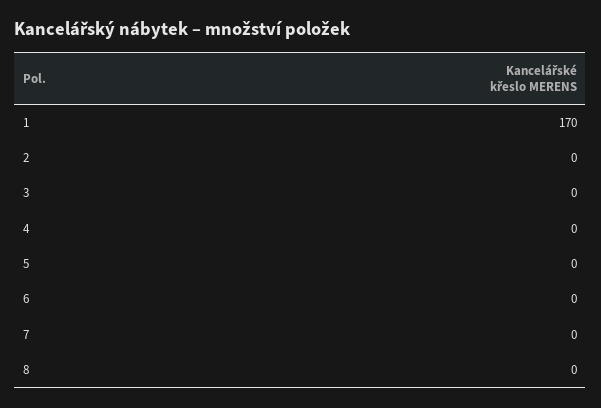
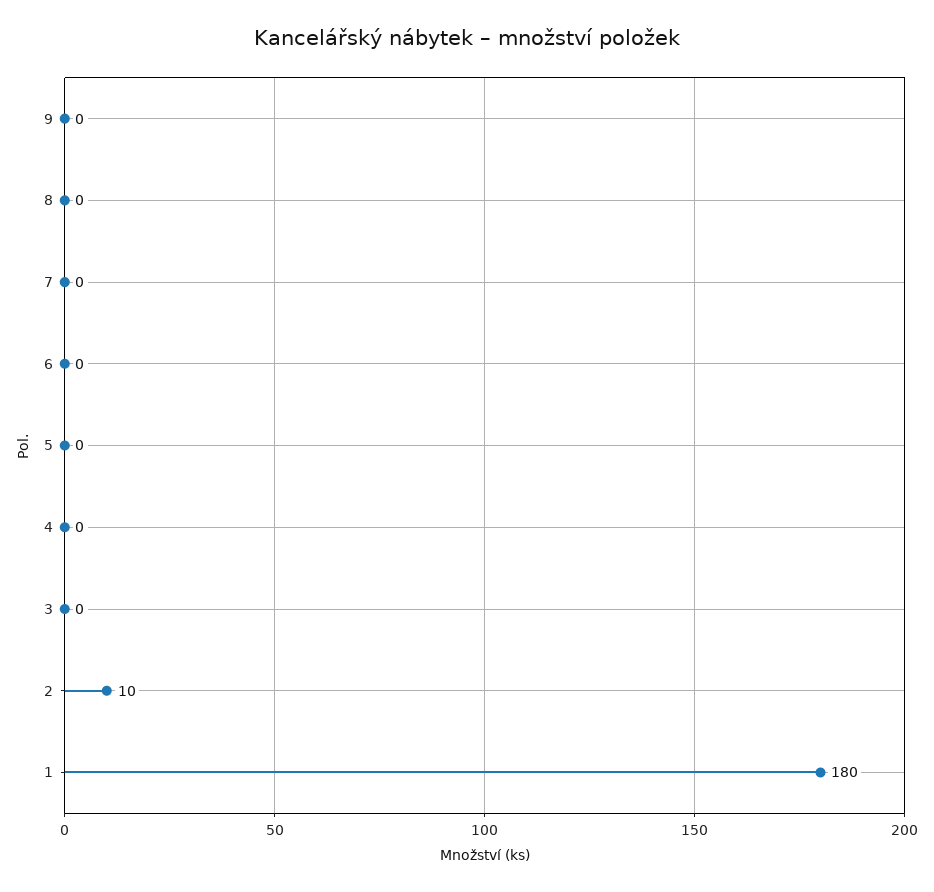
1: 170 -> 180
2: 0 -> 10
9: none -> 0

